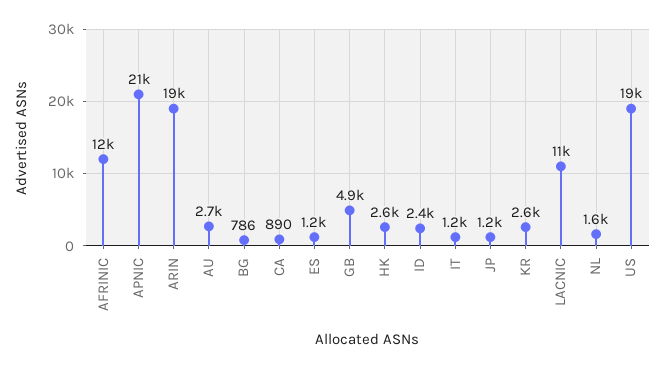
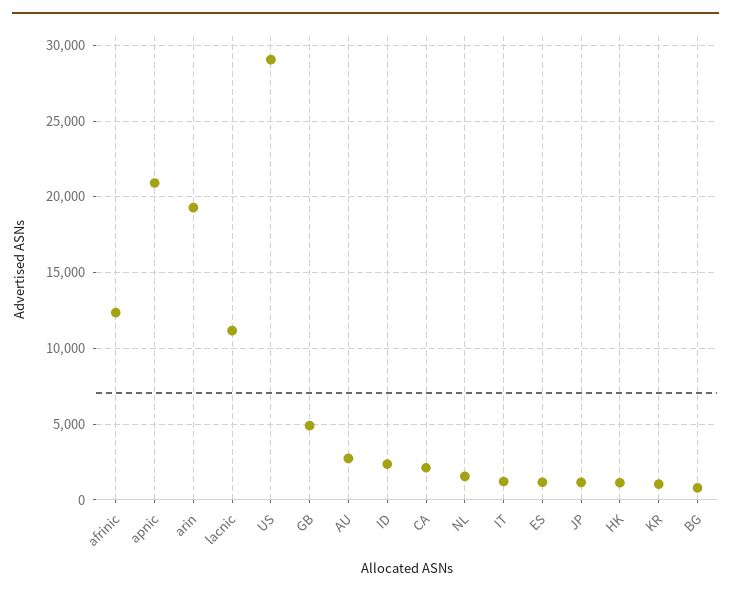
CA: 890 -> 2000
HK: 2600 -> 1000
KR: 2600 -> 1000
US: 19000 -> 29000

